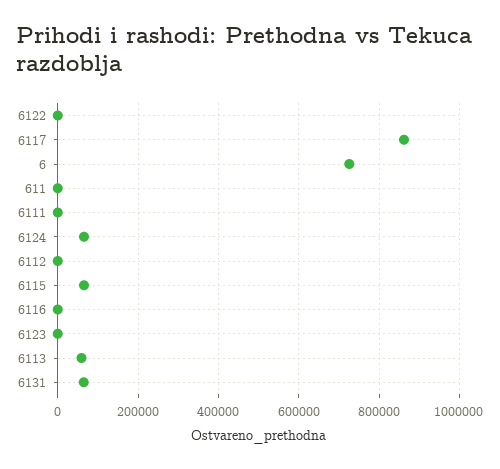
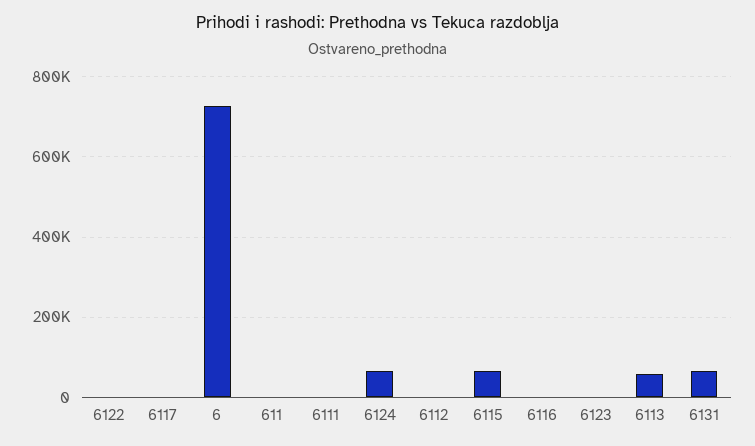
6117: 860000 -> 0

